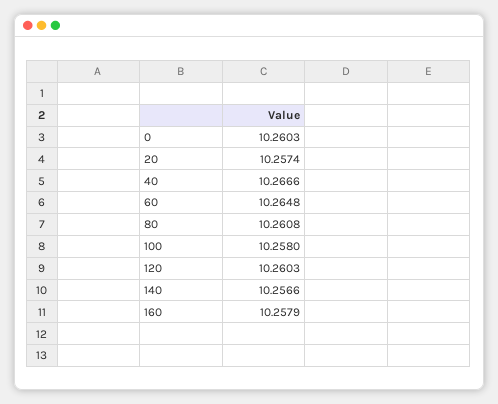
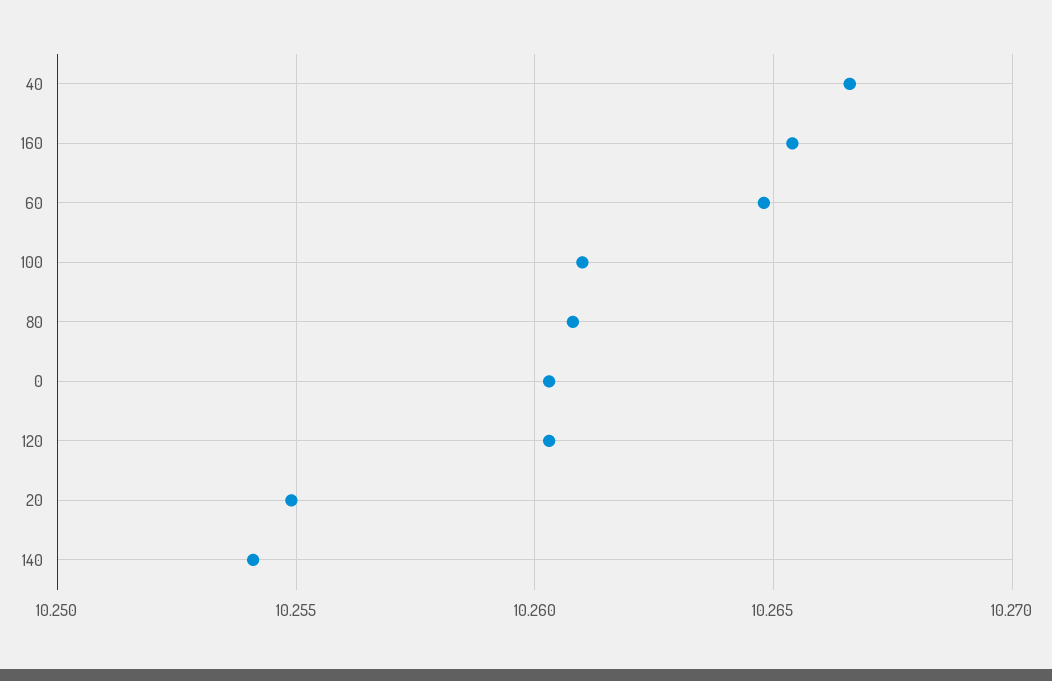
20: 10.2574 -> 10.255
100: 10.258 -> 10.261
140: 10.2566 -> 10.254
160: 10.2579 -> 10.2655

